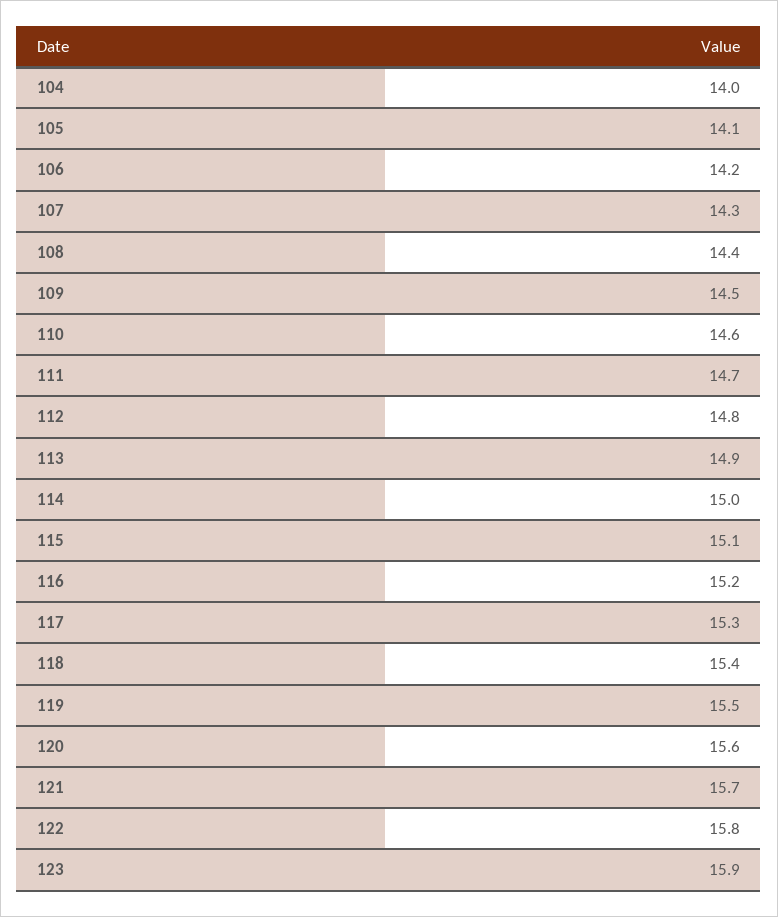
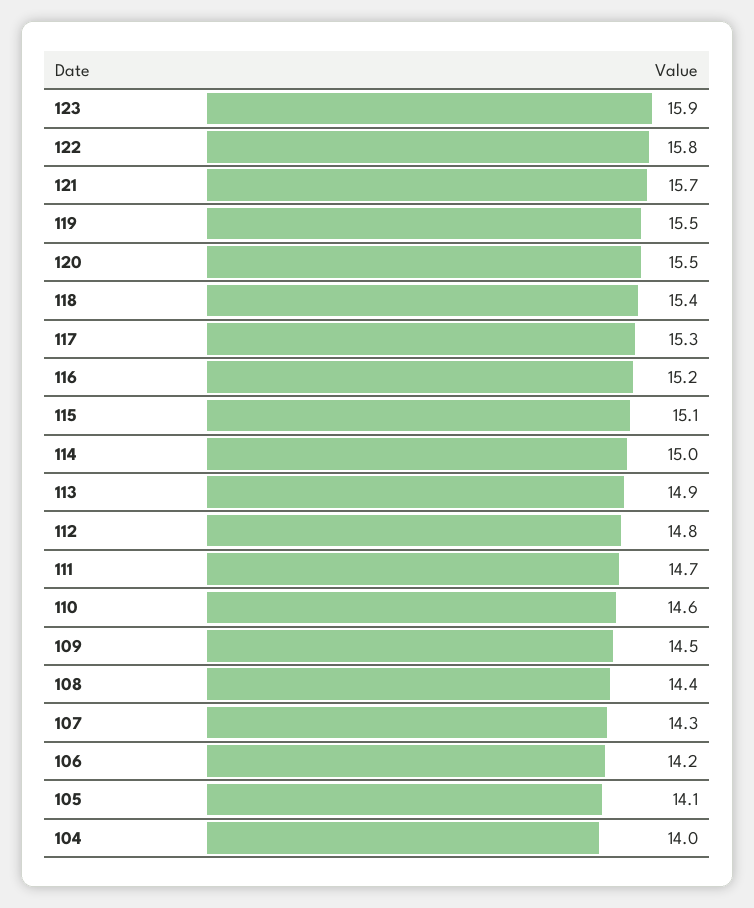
120: 15.6 -> 15.5

